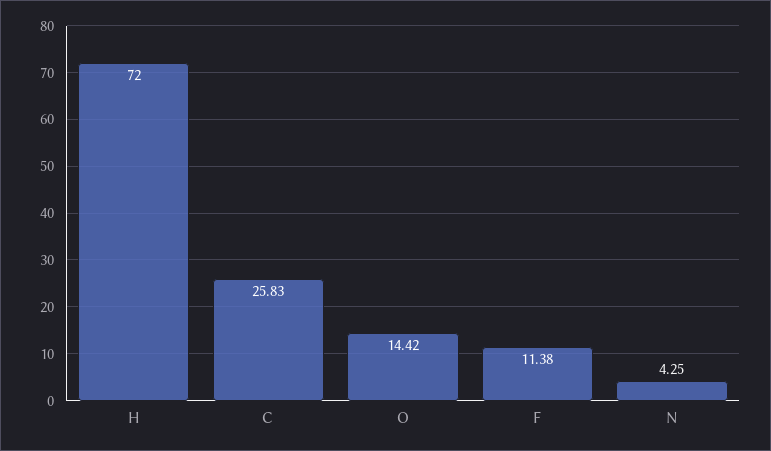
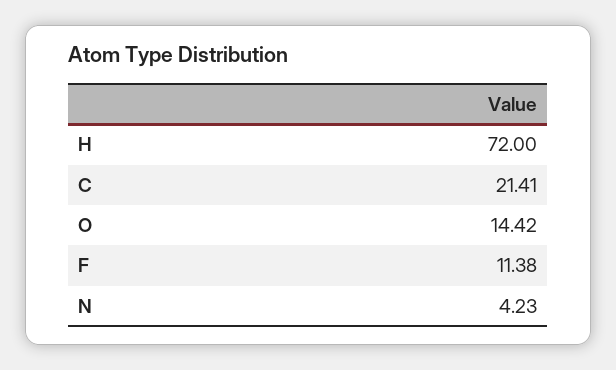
C: 25.83 -> 21.41
N: 4.25 -> 4.23

